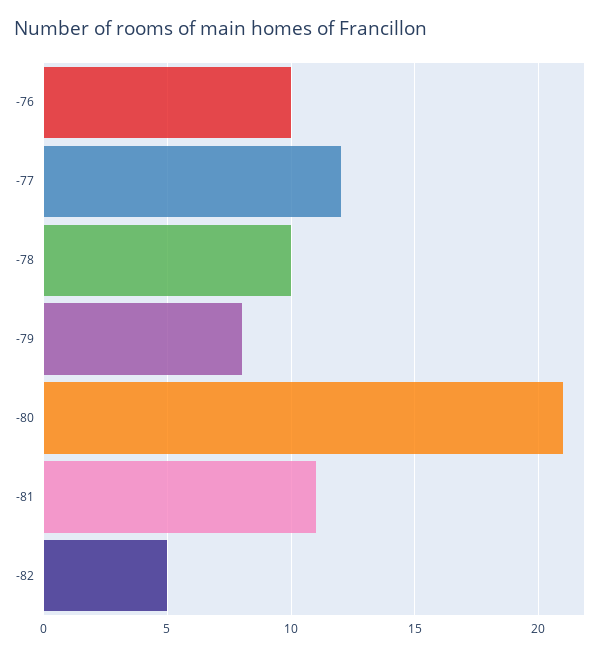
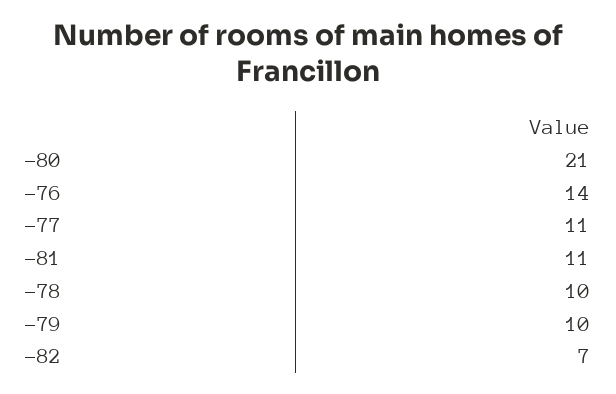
-76: 10 -> 14
-77: 12 -> 11
-79: 8 -> 10
-82: 5 -> 7

